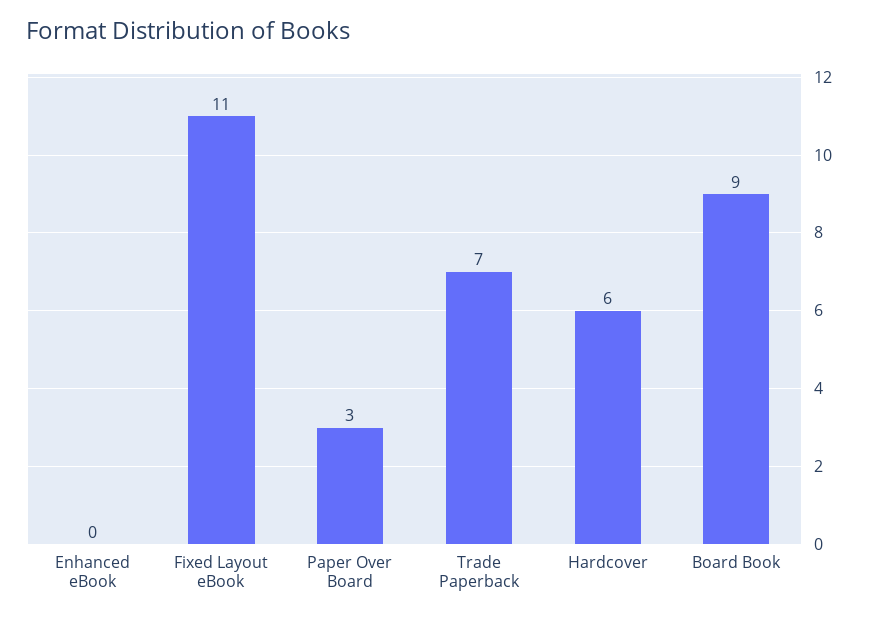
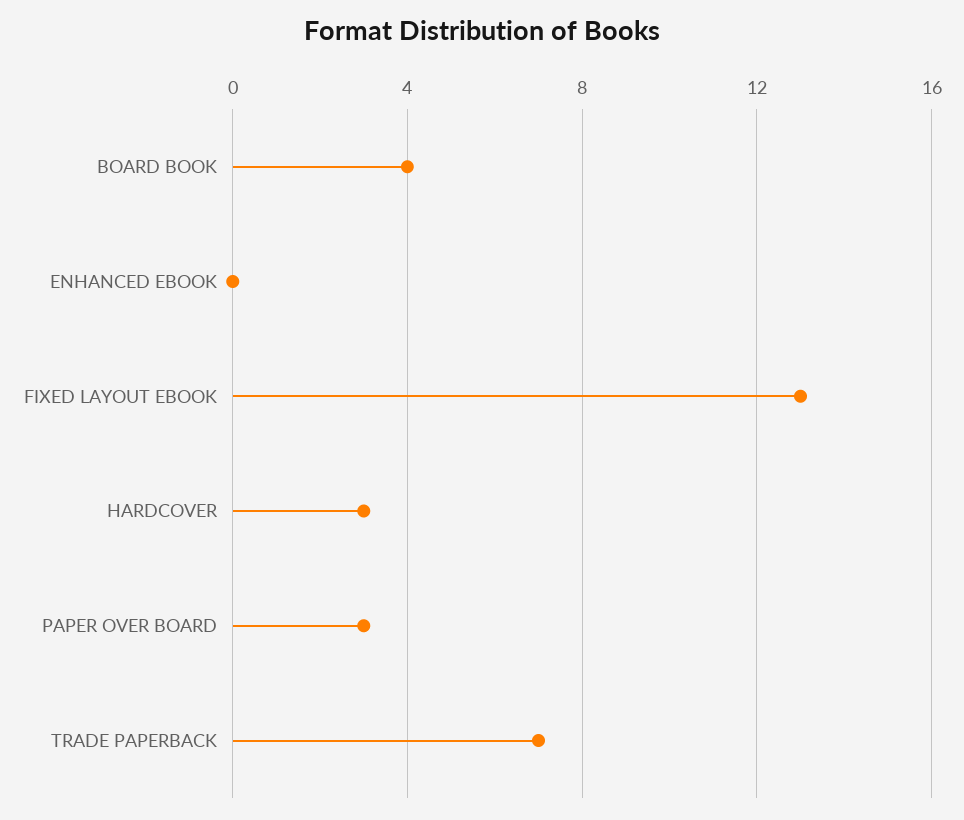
Fixed Layout eBook: 11 -> 13
Hardcover: 6 -> 3
Board Book: 9 -> 4

